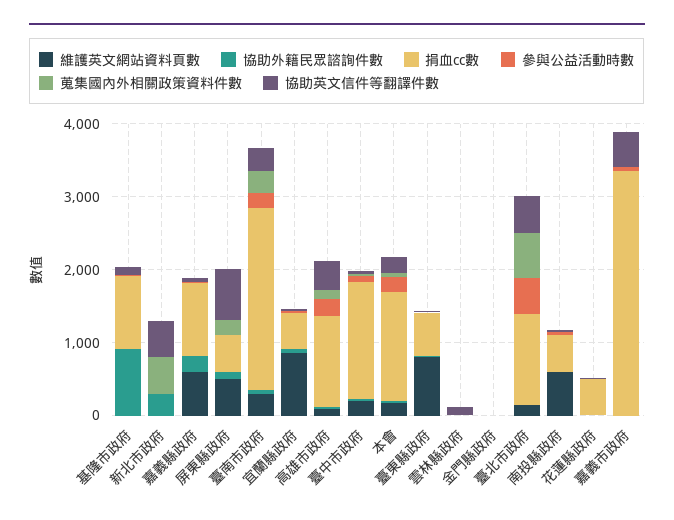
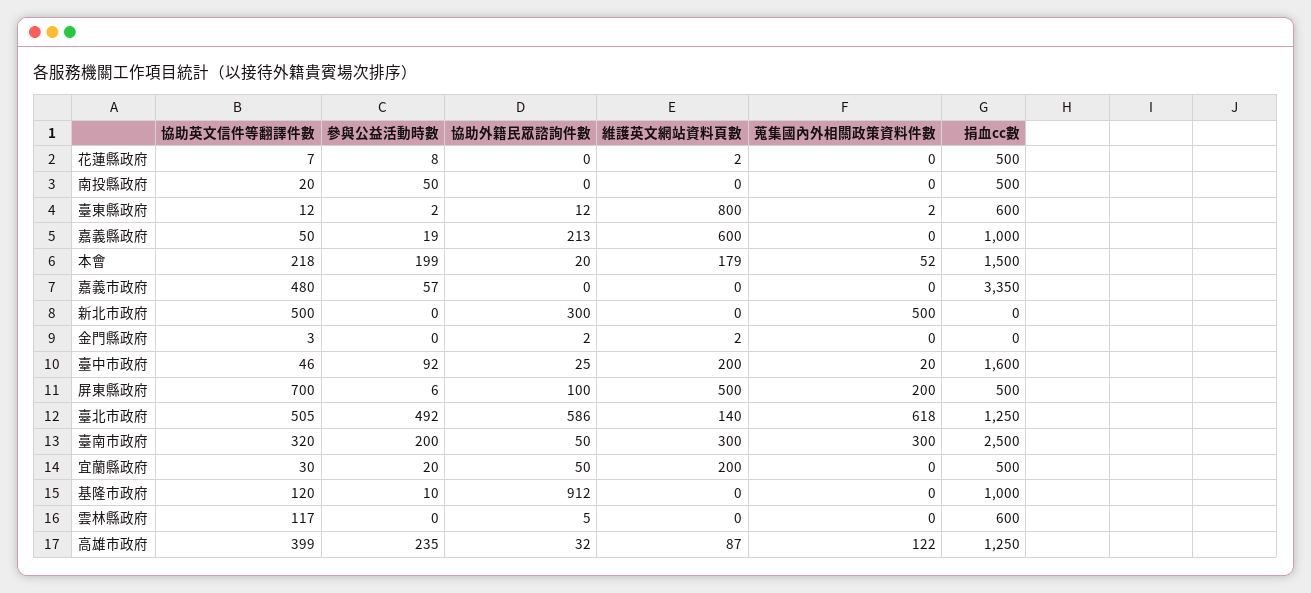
維護英文網站資料頁數, 宜蘭縣政府: 800 -> 200
捐血cc數, 雲林縣政府: 0 -> 600
協助外籍民眾諮詢件數, 臺北市政府: 0 -> 586
維護英文網站資料頁數, 南投縣政府: 600 -> 0

